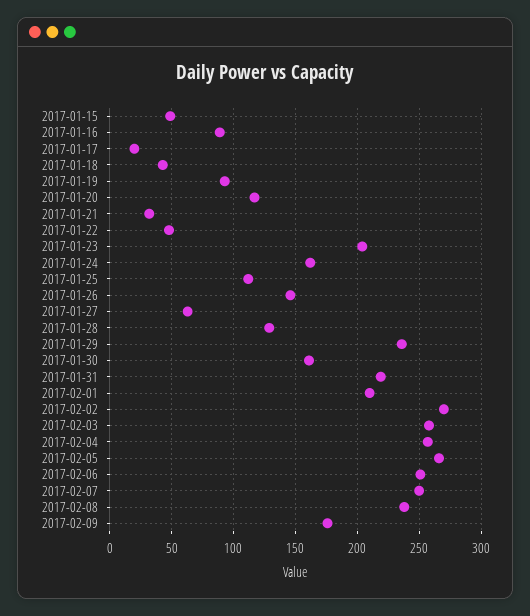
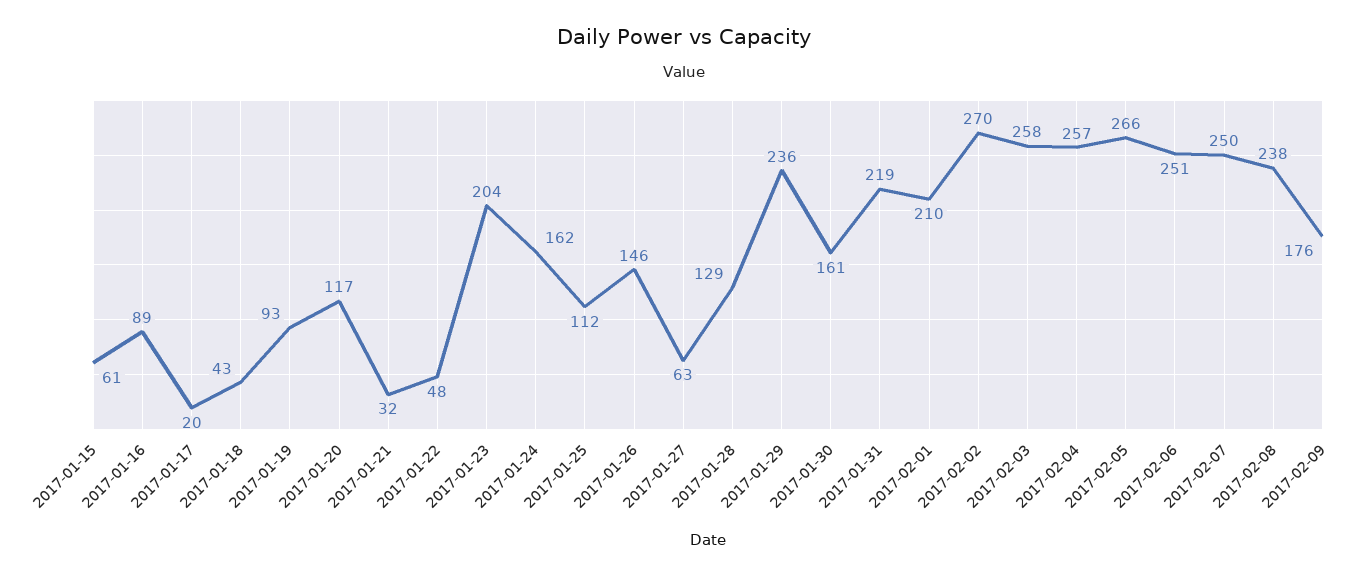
2017-01-15: 50 -> 61

